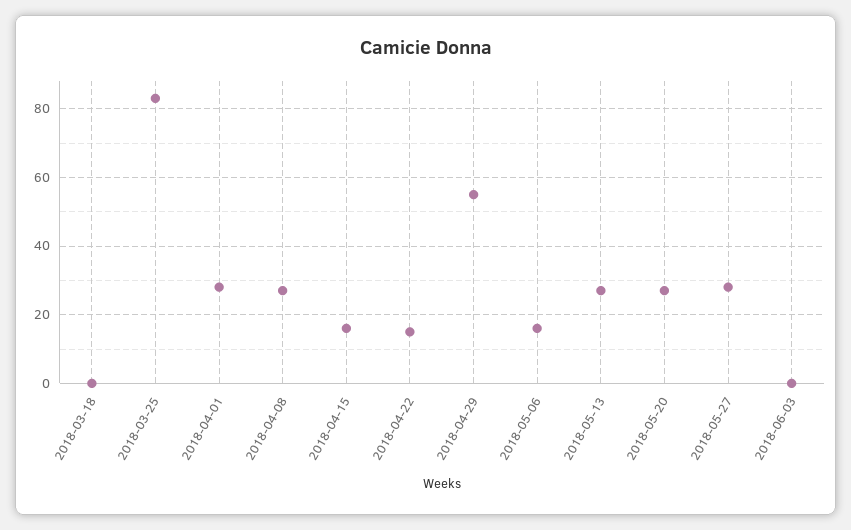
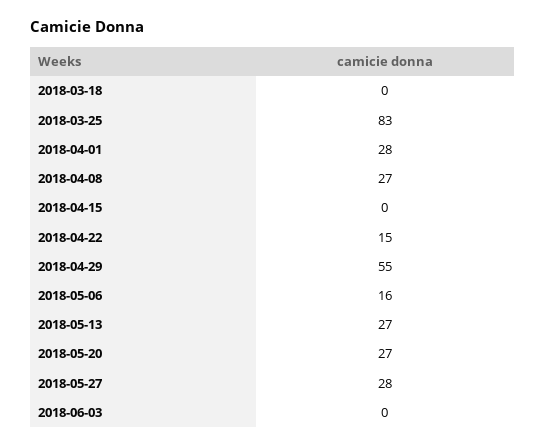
2018-04-15: 15 -> 0

